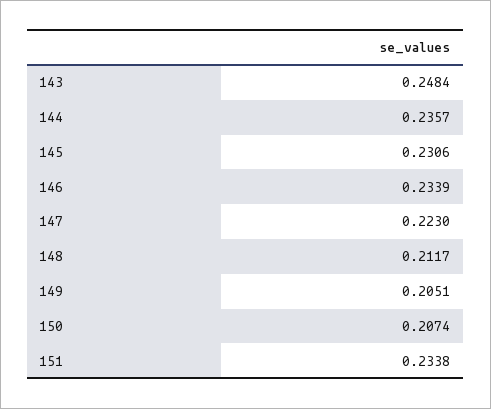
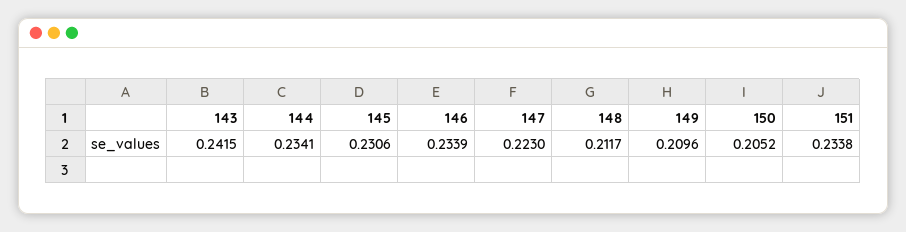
143: 0.2484 -> 0.2415
144: 0.2357 -> 0.2341
149: 0.2051 -> 0.2096
150: 0.2074 -> 0.2052

